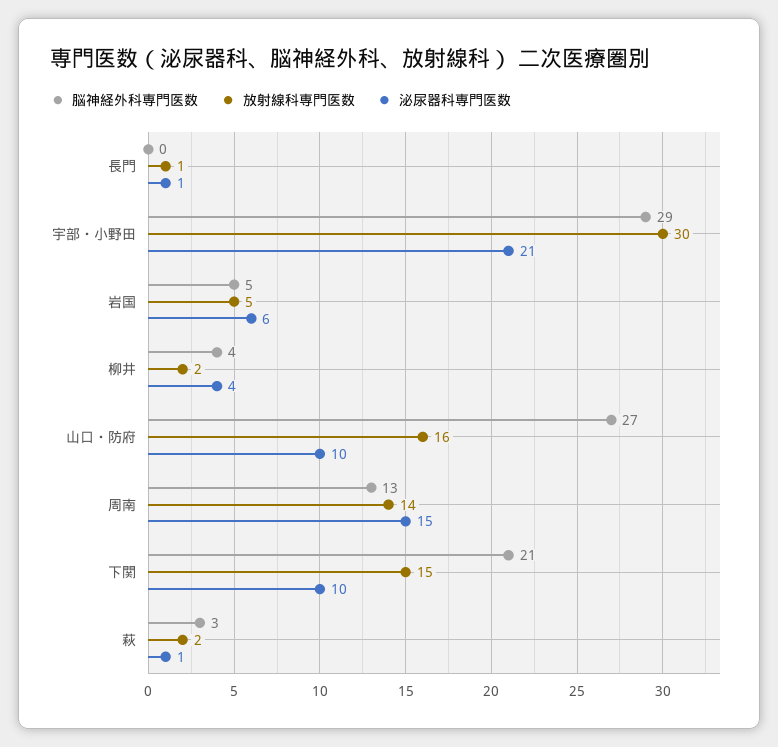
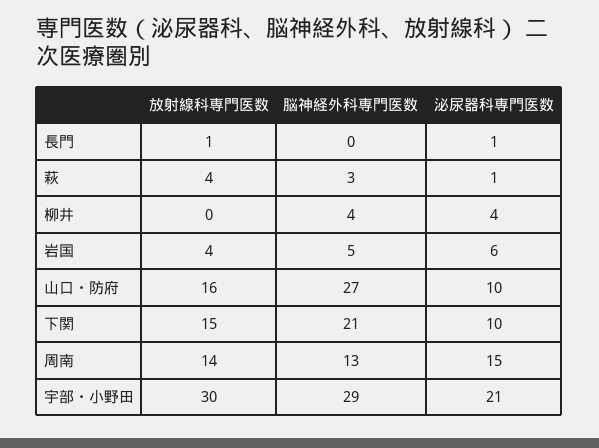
放射線科専門医数, 岩国: 5 -> 4
放射線科専門医数, 柳井: 2 -> 0
放射線科専門医数, 萩: 2 -> 4

